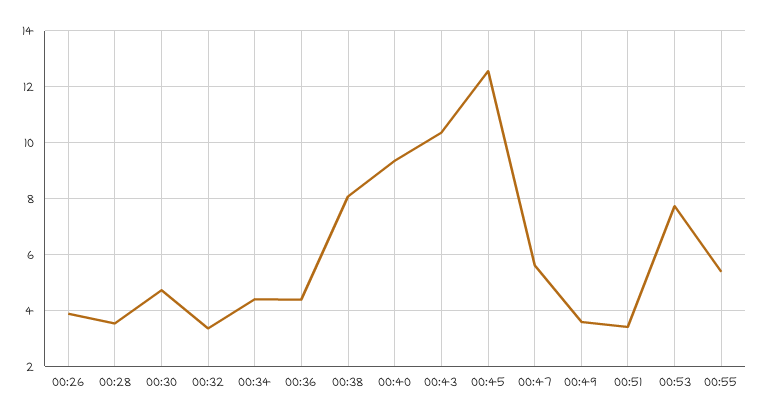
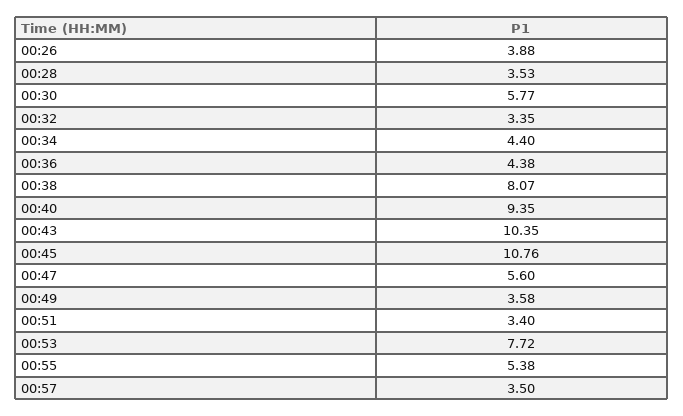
00:30: 4.75 -> 5.77
00:45: 12.5 -> 10.76
00:57: none -> 3.5

